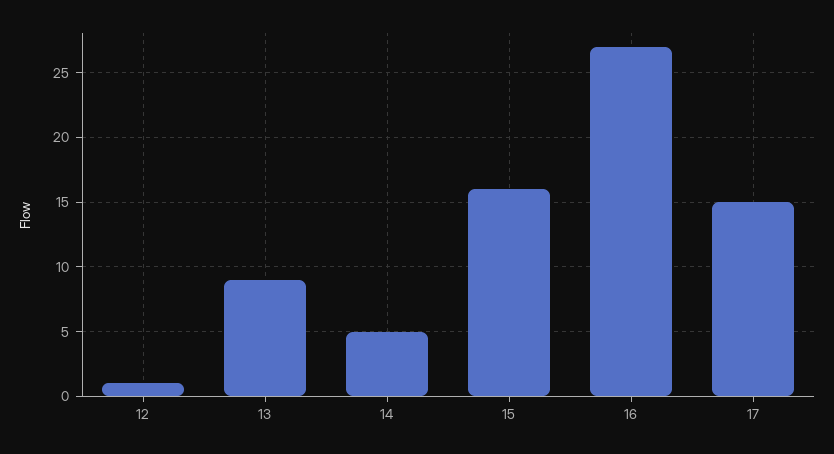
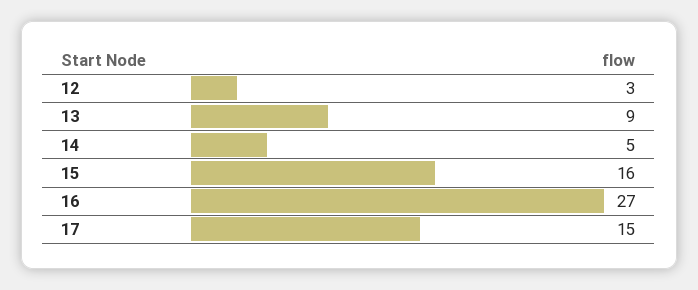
12: 1 -> 3

